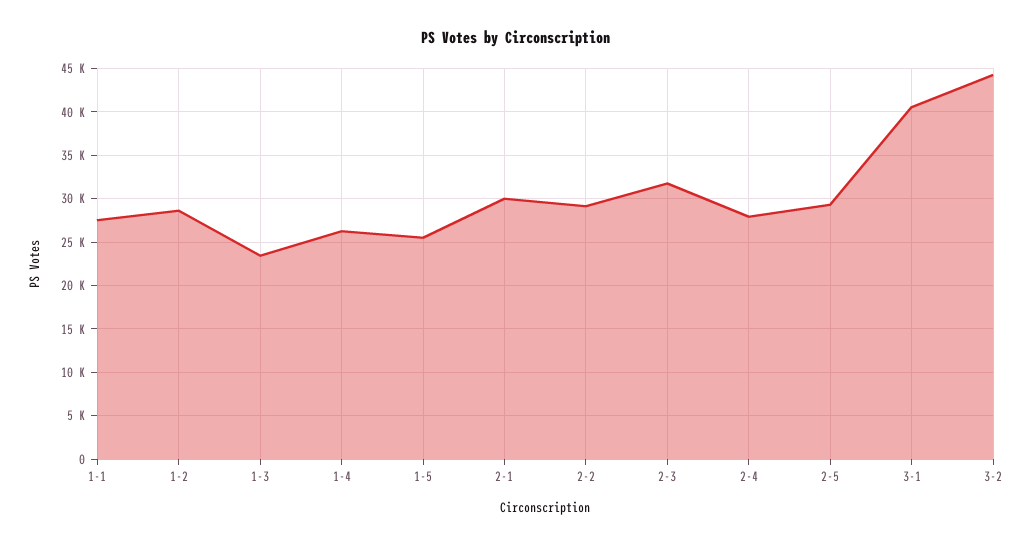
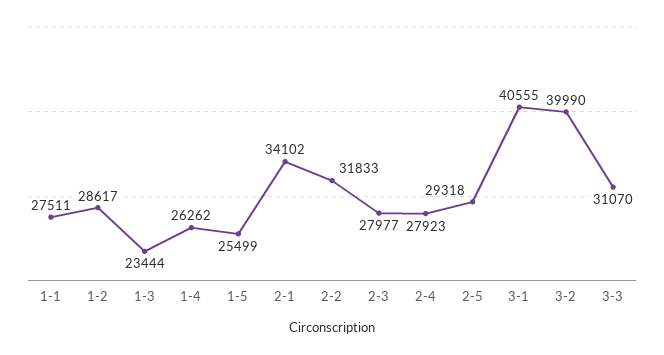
2-1: 30000 -> 34102
2-2: 29000 -> 31833
2-3: 32000 -> 27977
3-2: 44000 -> 39990
3-3: none -> 31070

